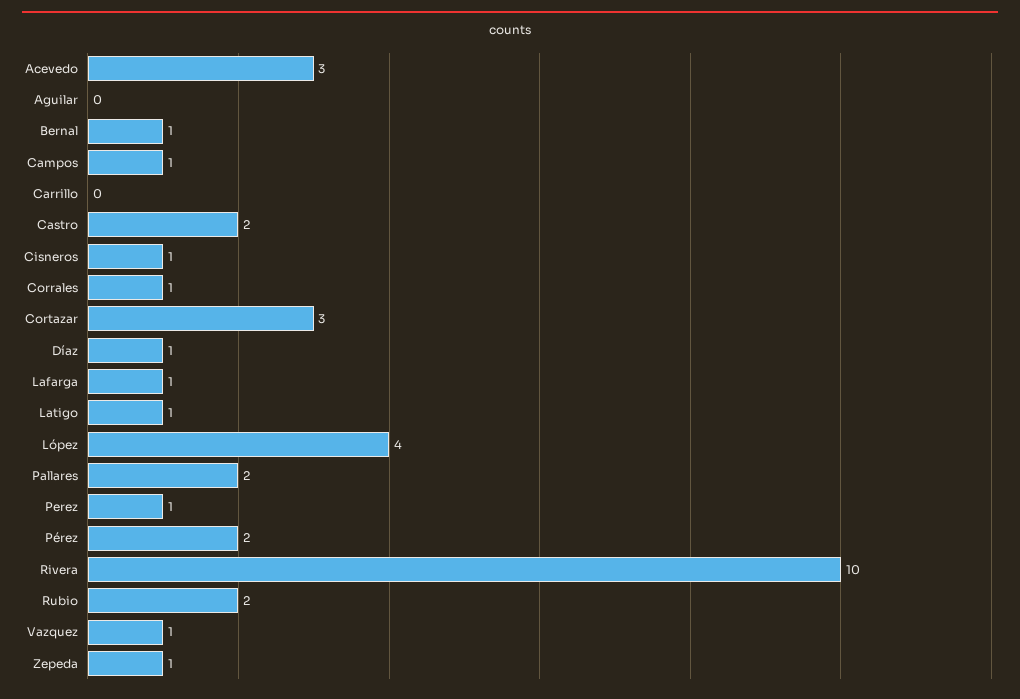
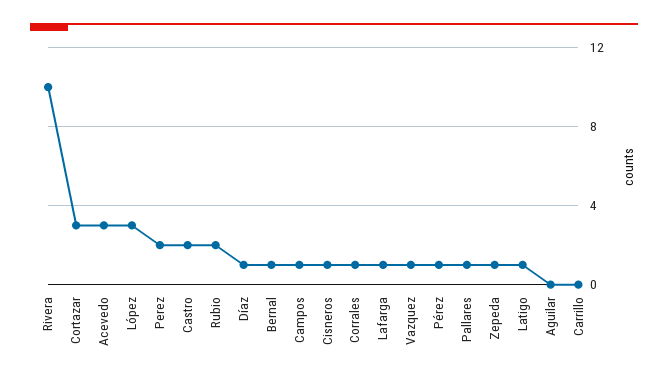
López: 4 -> 3
Pallares: 2 -> 1
Perez: 1 -> 2
Pérez: 2 -> 1

